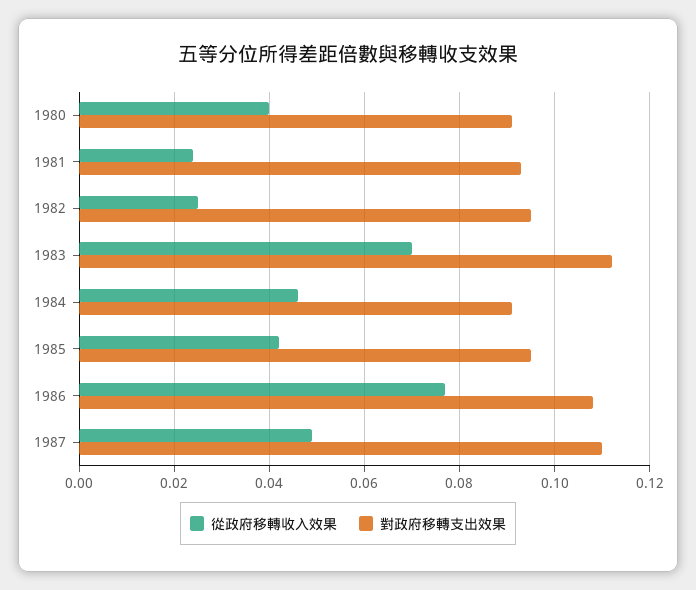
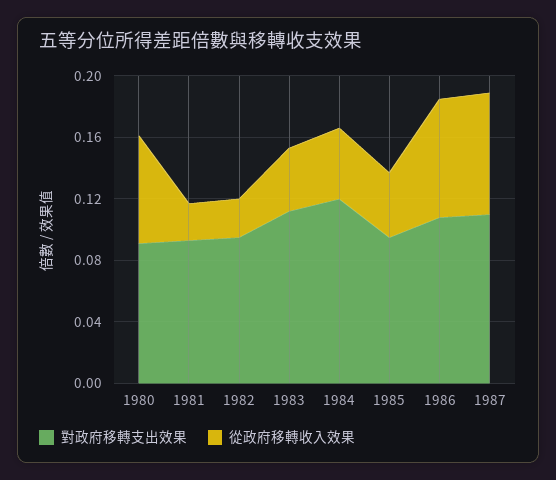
從政府移轉收入效果, 1980: 0.04 -> 0.07
從政府移轉收入效果, 1983: 0.07 -> 0.04
對政府移轉支出效果, 1984: 0.09 -> 0.12
從政府移轉收入效果, 1987: 0.05 -> 0.08

